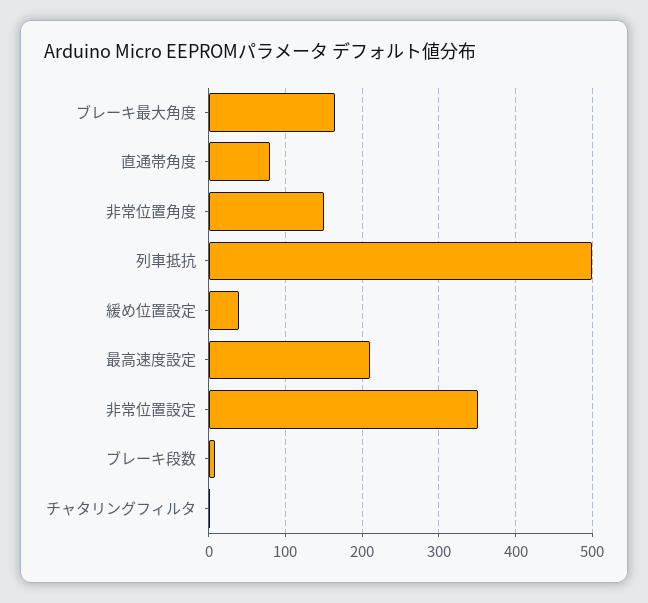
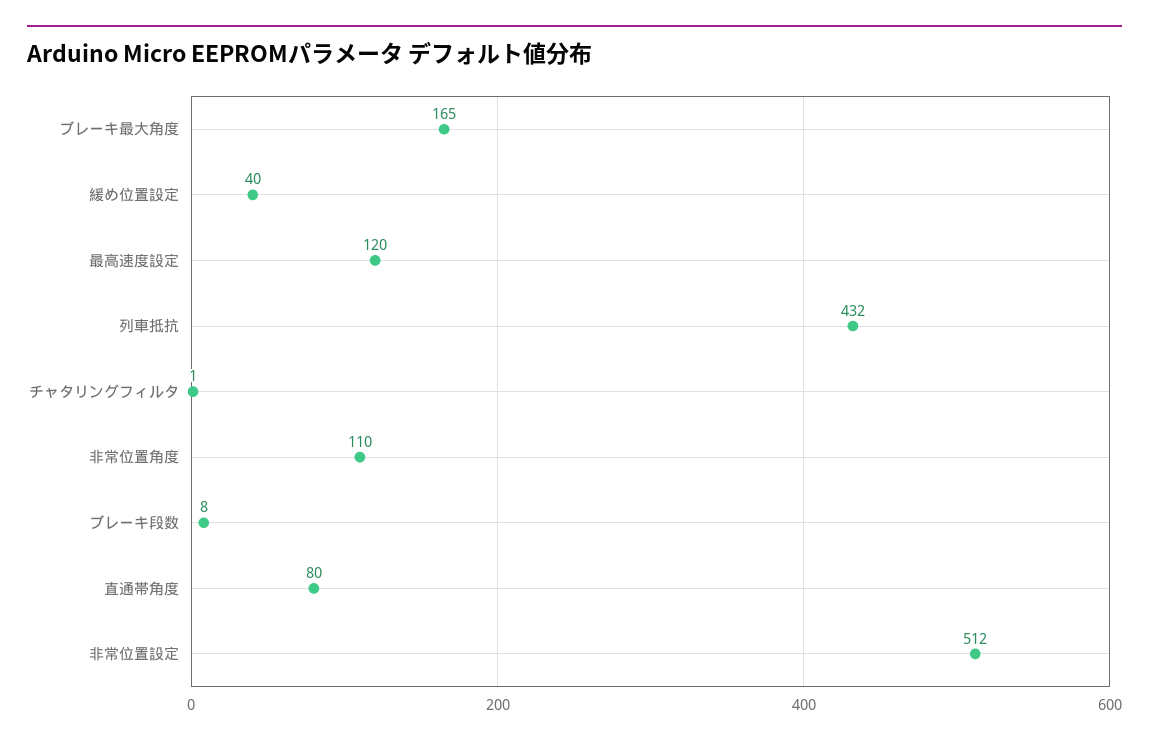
非常位置角度: 150 -> 110
列車抵抗: 500 -> 432
最高速度設定: 210 -> 120
非常位置設定: 350 -> 512

